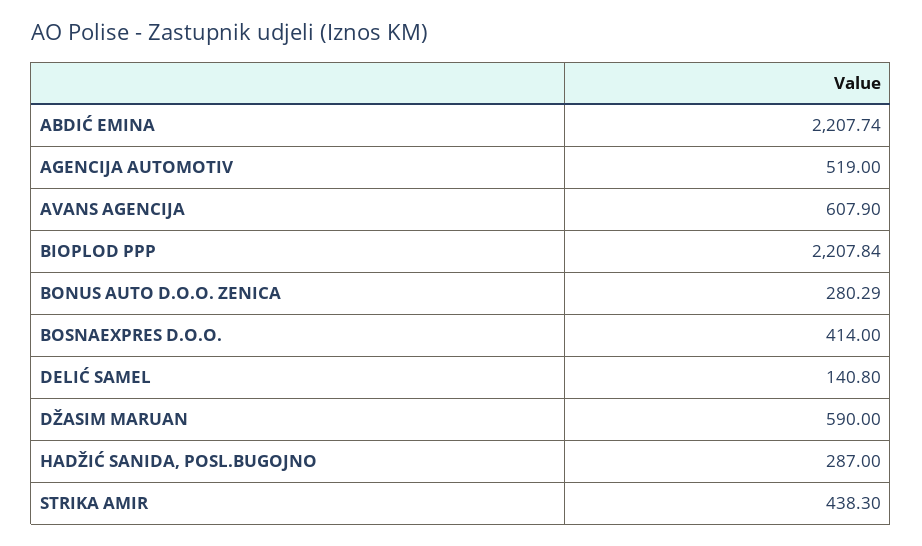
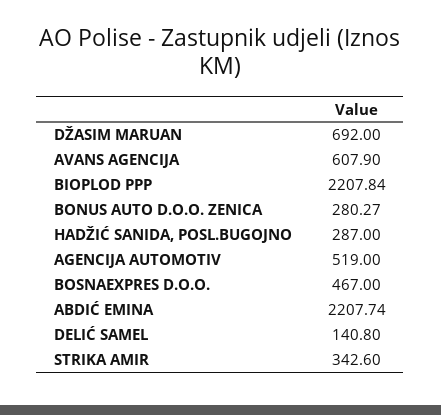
BONUS AUTO D.O.O. ZENICA: 280.29 -> 280.27
BOSNAEXPRES D.O.O.: 414 -> 467
DŽASIM MARUAN: 590 -> 692
STRIKA AMIR: 438.3 -> 342.6

